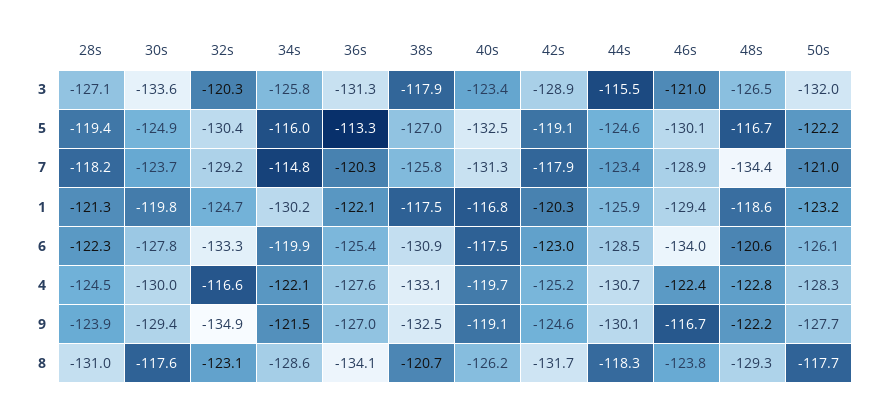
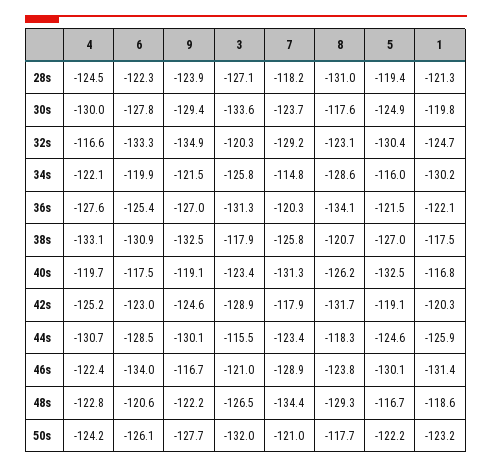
36s, 5: -113.3 -> -121.5
46s, 1: -129.4 -> -131.4
50s, 4: -128.3 -> -124.2

